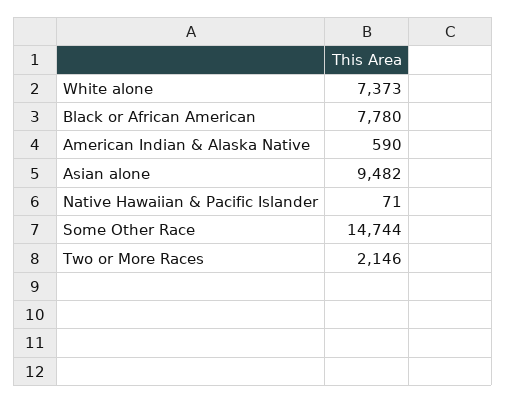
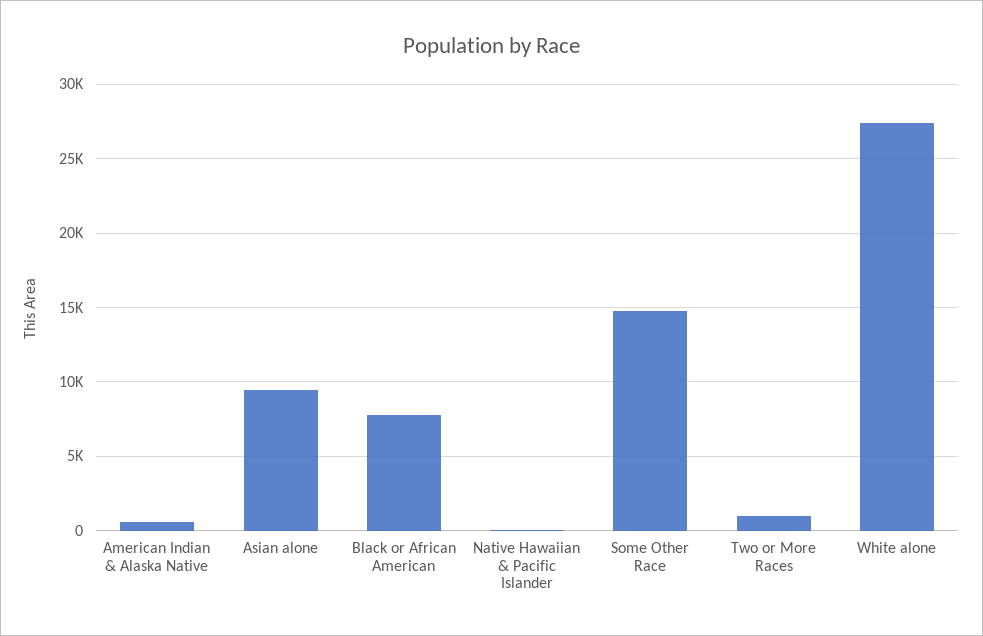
White alone: 7373 -> 27500
Two or More Races: 2146 -> 1000

